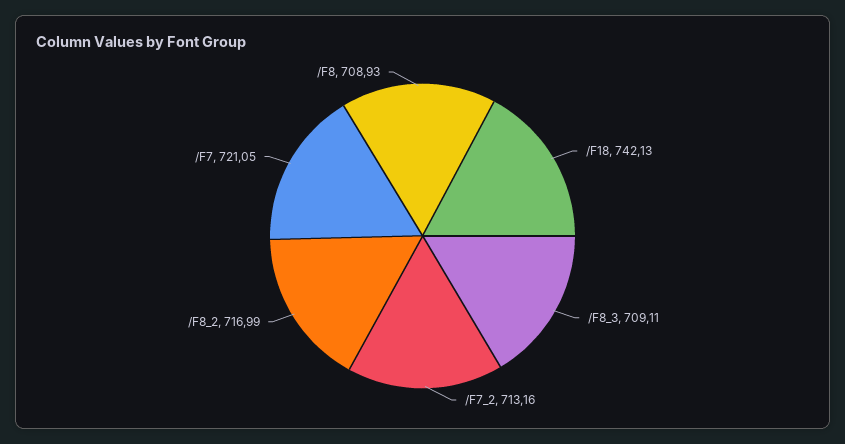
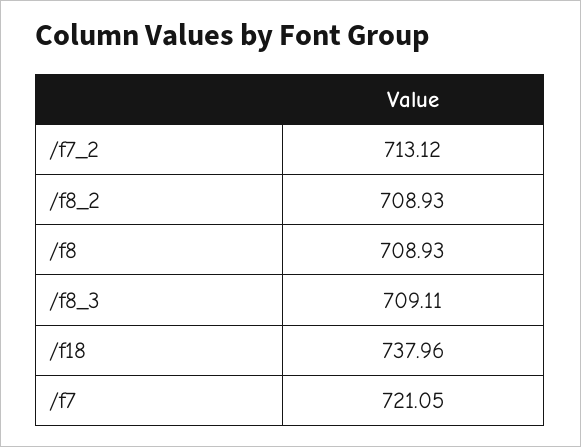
/F18: 742.13 -> 737.96
/F7_2: 713.16 -> 713.12
/F8_2: 716.99 -> 708.93

